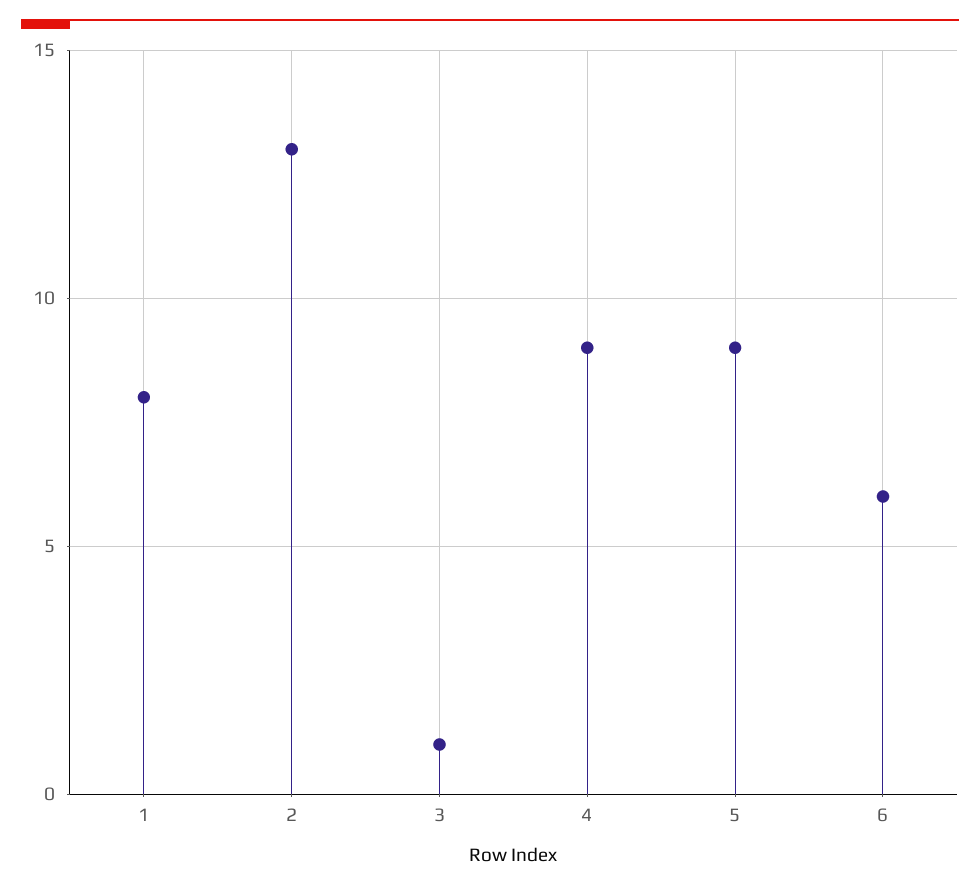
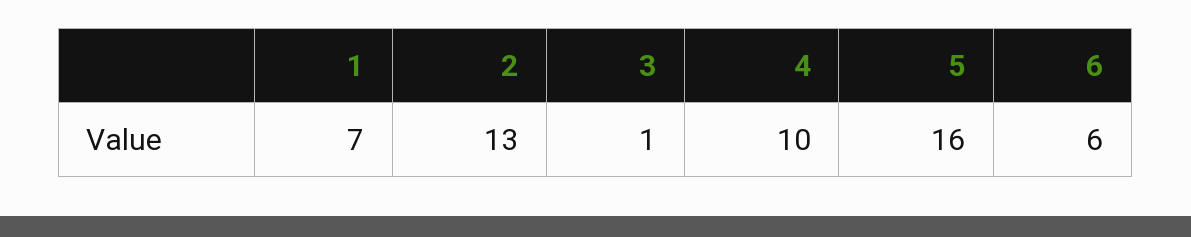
1: 8 -> 7
4: 9 -> 10
5: 9 -> 16

